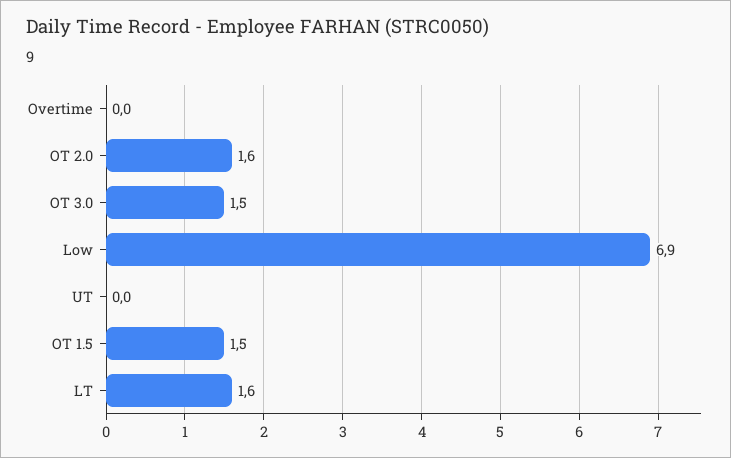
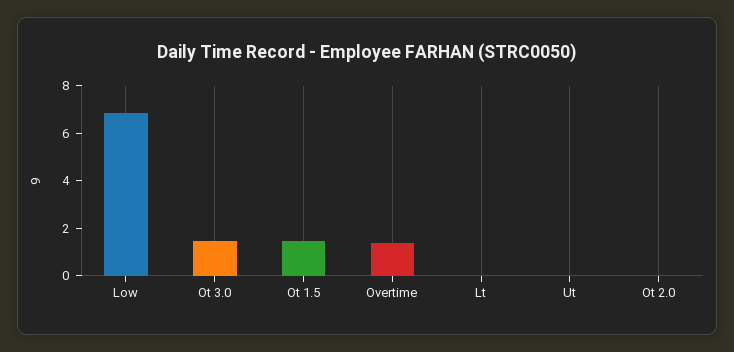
Overtime: 0 -> 1.5
OT 2.0: 1.6 -> 0
LT: 1.6 -> 0

